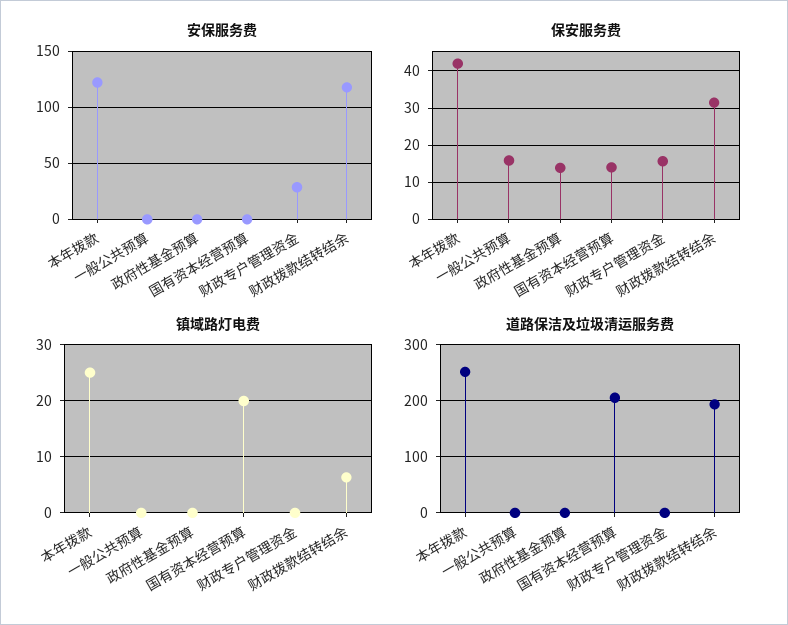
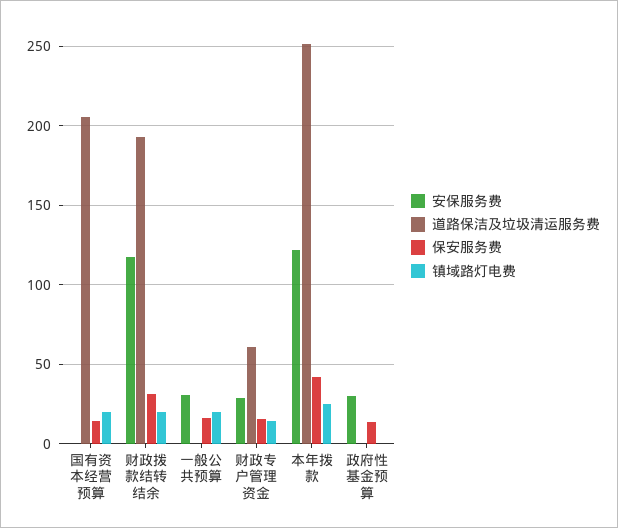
安保服务费, 一般公共预算: 0 -> 30
安保服务费, 政府性基金预算: 0 -> 30
镇域路灯电费, 一般公共预算: 0 -> 20
镇域路灯电费, 财政专户管理资金: 0 -> 15
镇域路灯电费, 财政拨款结转结余: 6 -> 20
道路保洁及垃圾清运服务费, 财政专户管理资金: 0 -> 60

